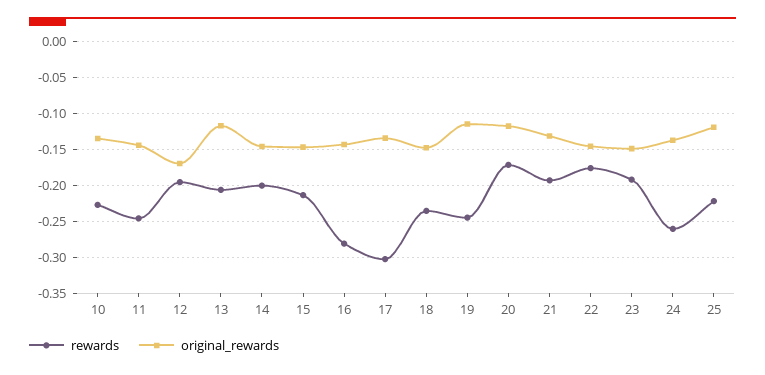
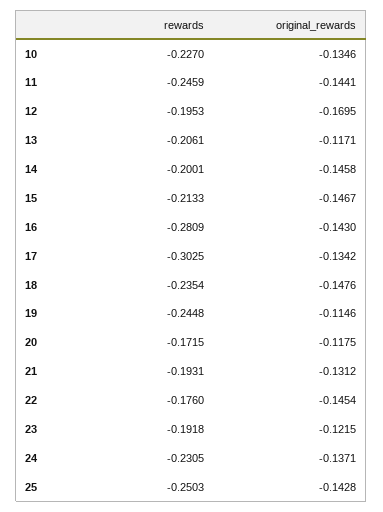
original_rewards, 23: -0.15 -> -0.1215
rewards, 24: -0.26 -> -0.2305
rewards, 25: -0.22 -> -0.2503
original_rewards, 25: -0.12 -> -0.1428

